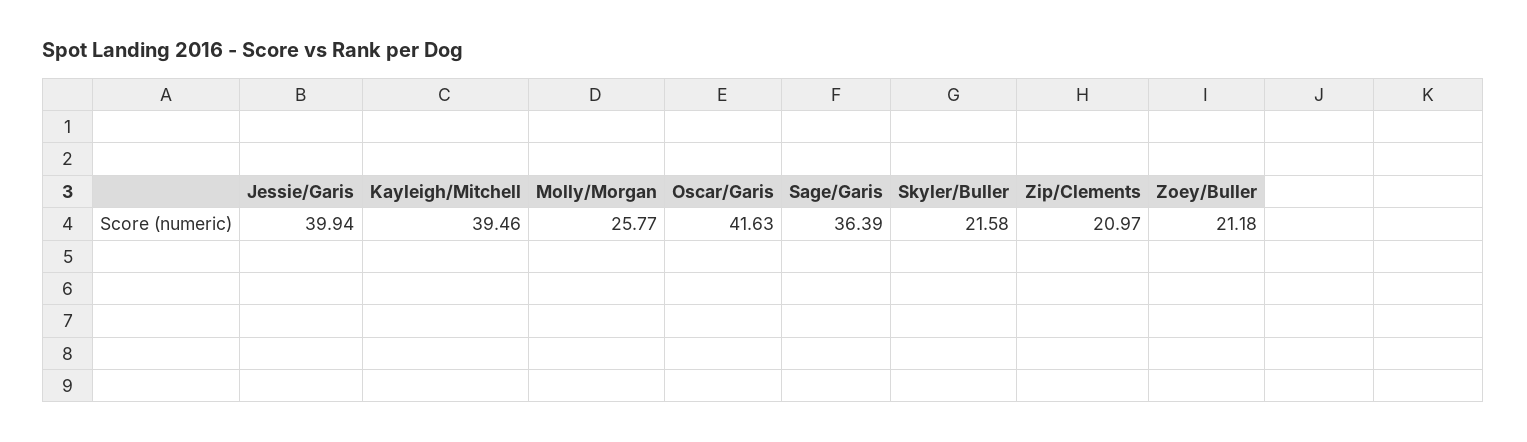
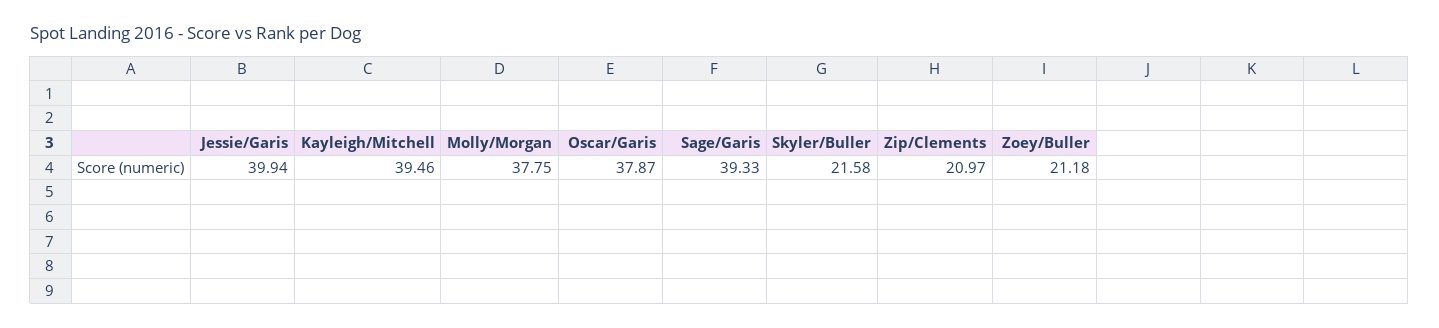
Molly/Morgan: 25.77 -> 37.75
Oscar/Garis: 41.63 -> 37.87
Sage/Garis: 36.39 -> 39.33

